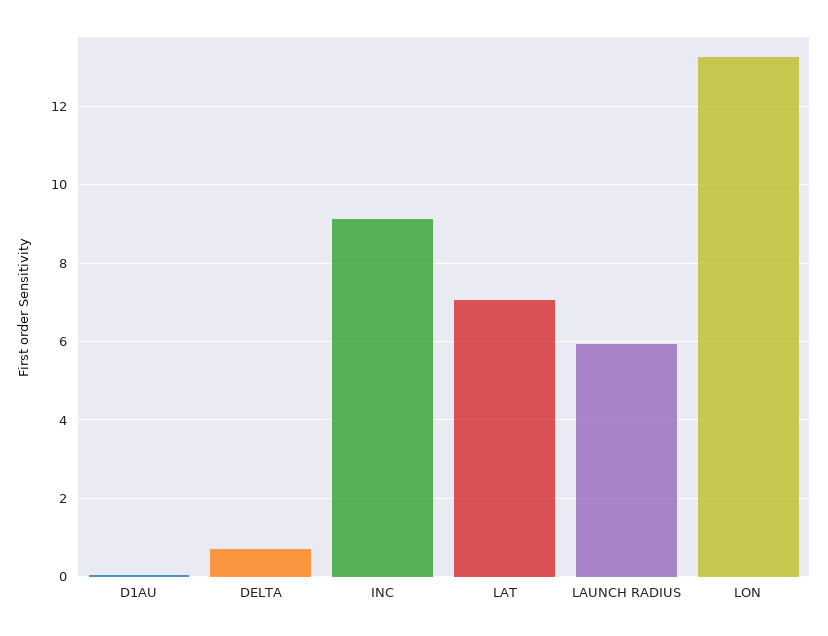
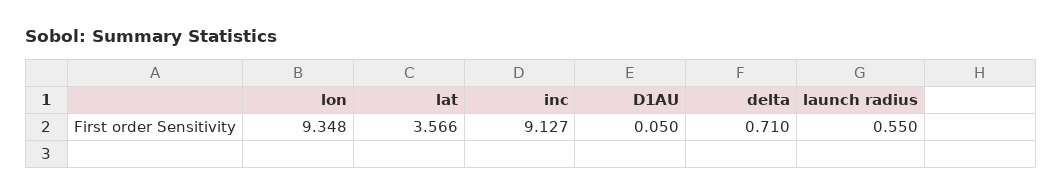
LAT: 7 -> 3.566
LAUNCH RADIUS: 6 -> 0.55
LON: 13.2 -> 9.348

